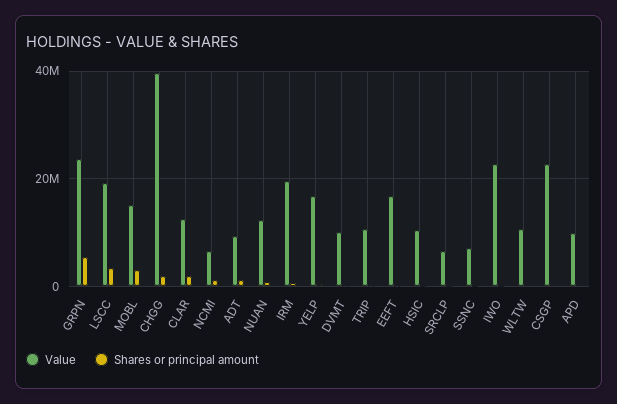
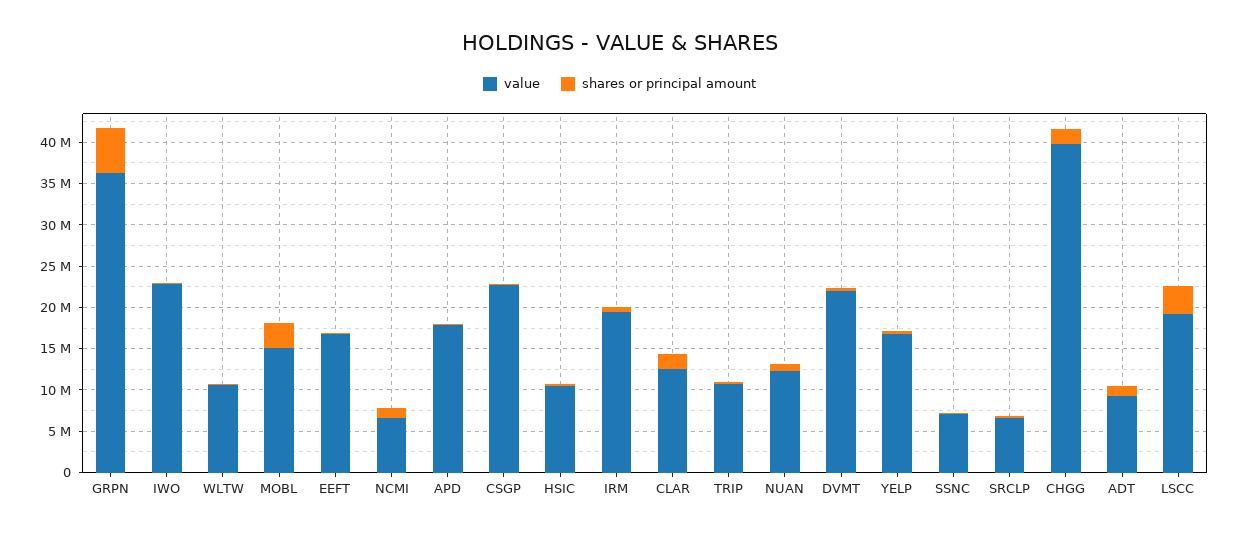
Value, GRPN: 24000000 -> 36000000
Value, DVMT: 10000000 -> 22000000
Value, APD: 10000000 -> 18000000

